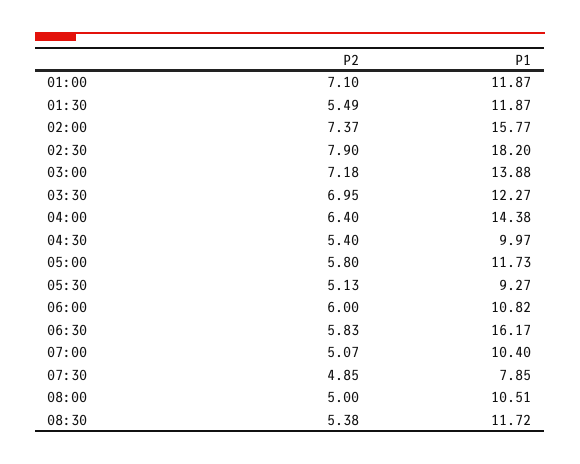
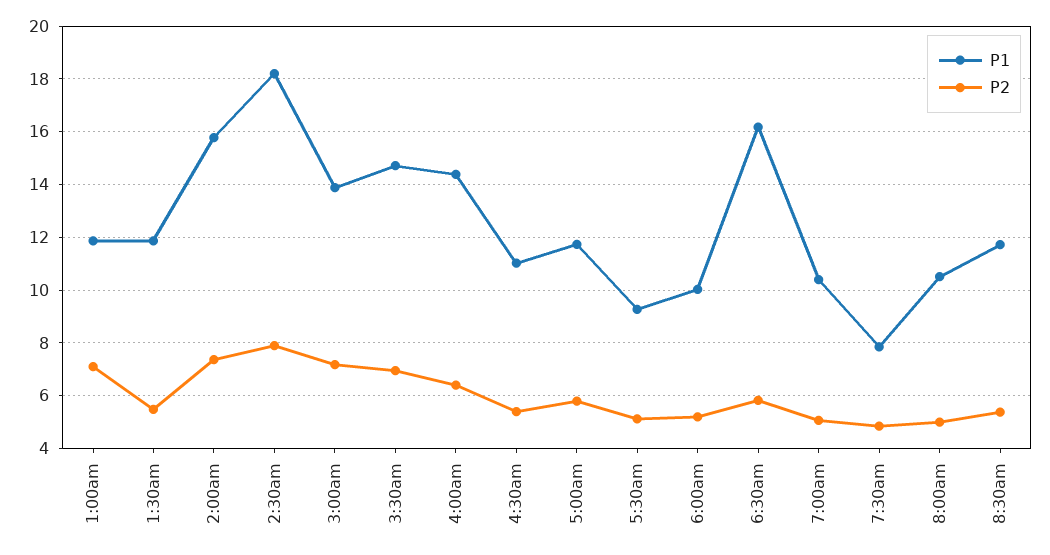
P1, 03:30: 12.27 -> 14.75
P1, 04:30: 9.97 -> 11
P2, 06:00: 6 -> 5.25
P1, 06:00: 10.82 -> 10

